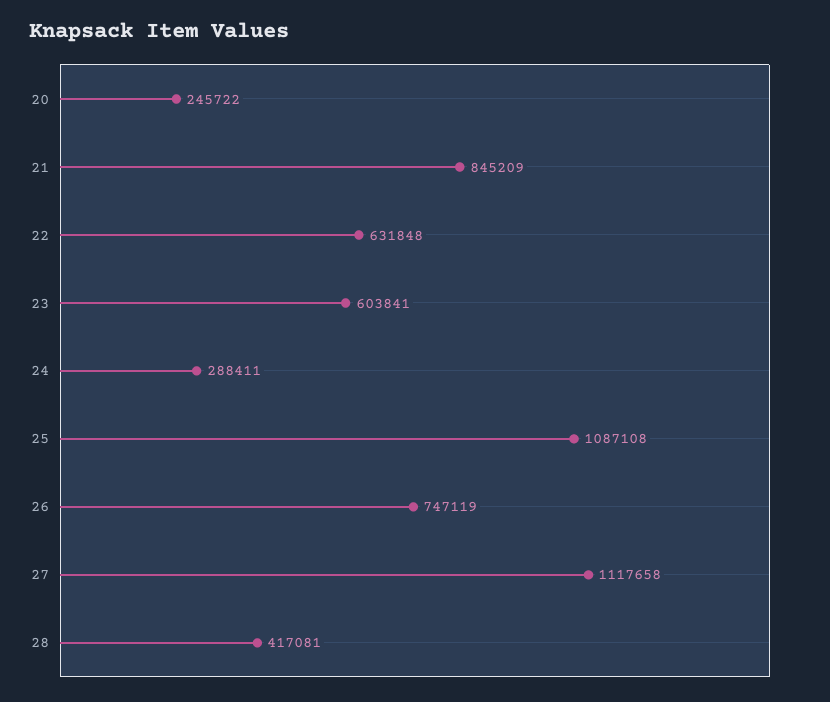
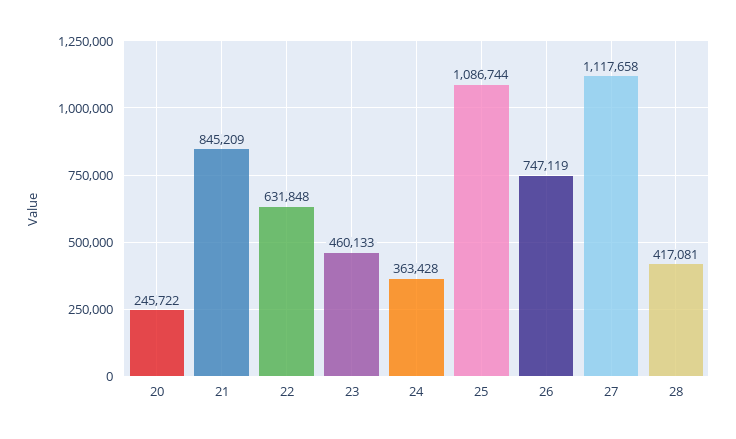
23: 603841 -> 460133
24: 288411 -> 363428
25: 1087108 -> 1086744

